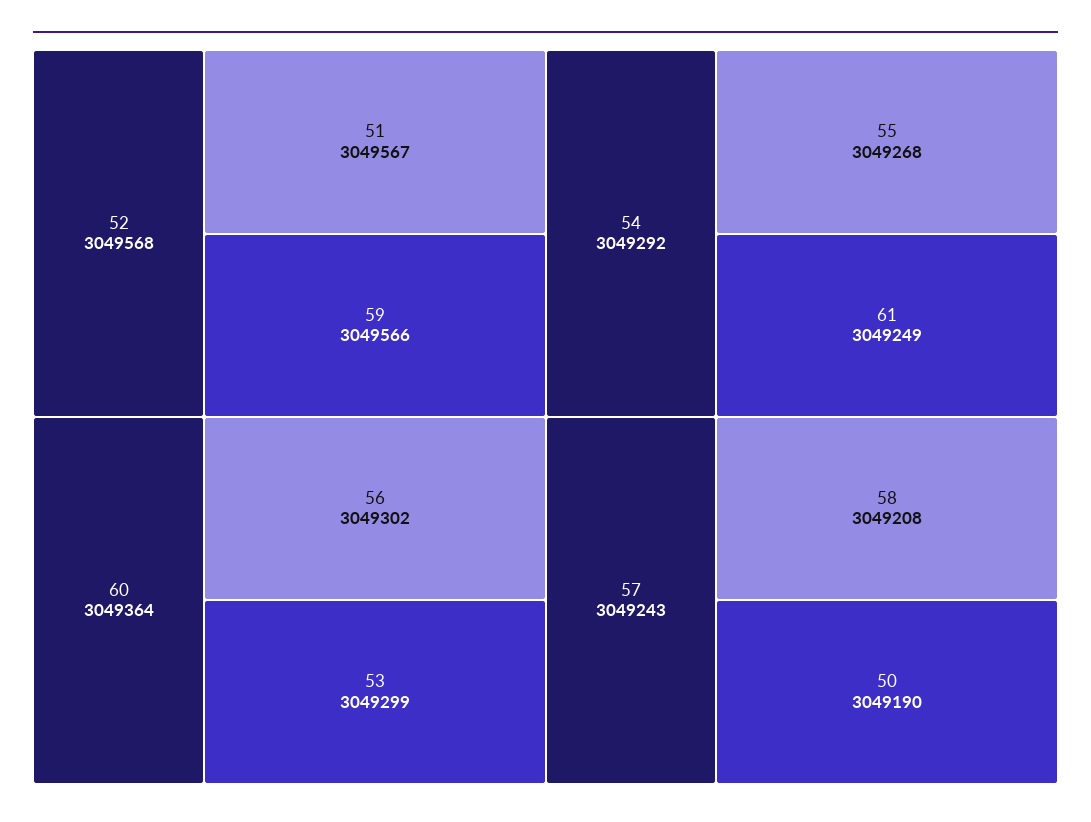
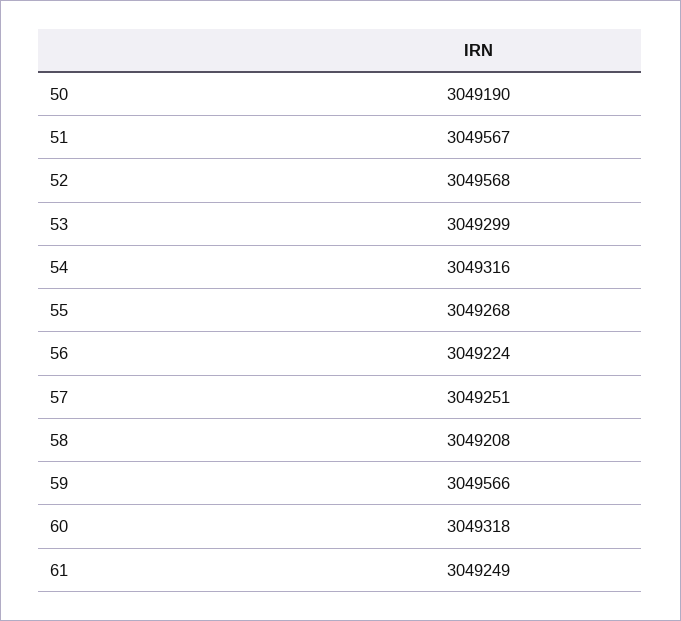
60: 3049364 -> 3049318
56: 3049302 -> 3049224
54: 3049292 -> 3049316
57: 3049243 -> 3049251

